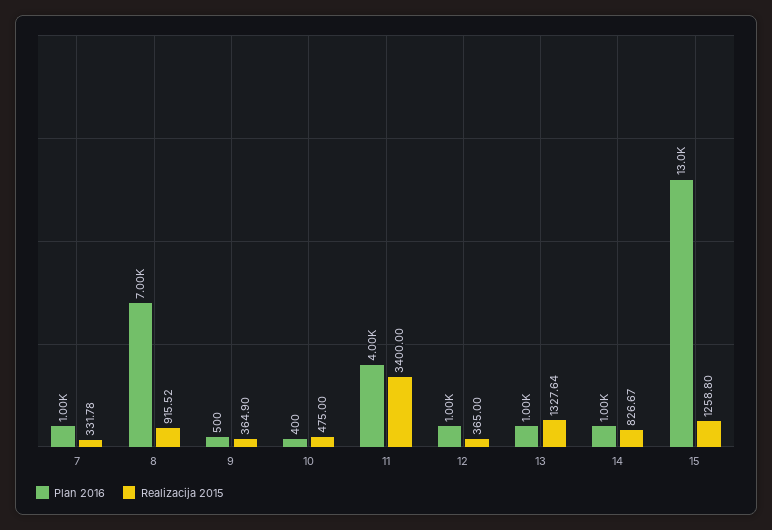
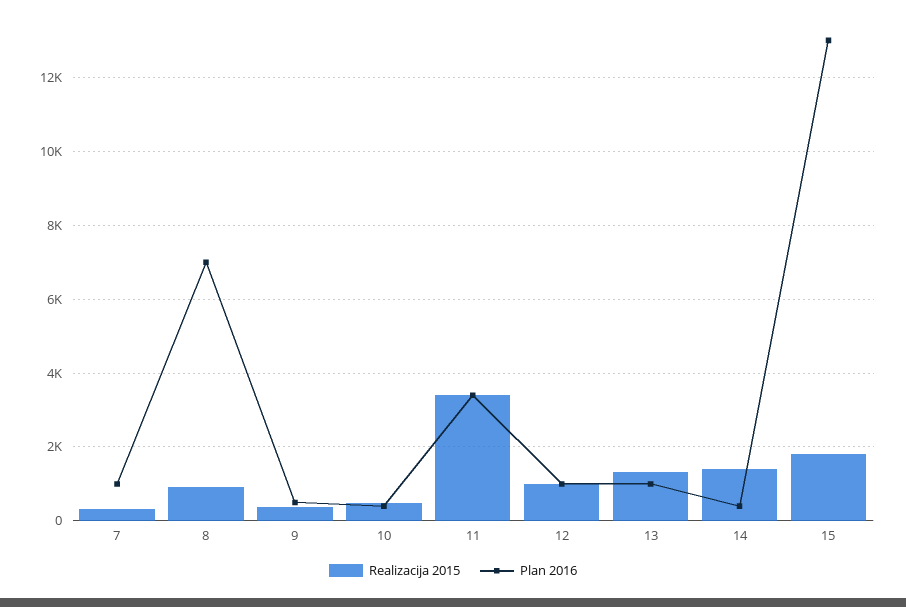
Plan 2016, 11: 4000 -> 3400
Realizacija 2015, 12: 365 -> 1000
Plan 2016, 14: 1000 -> 400
Realizacija 2015, 14: 826.67 -> 1400
Realizacija 2015, 15: 1258.8 -> 1800

